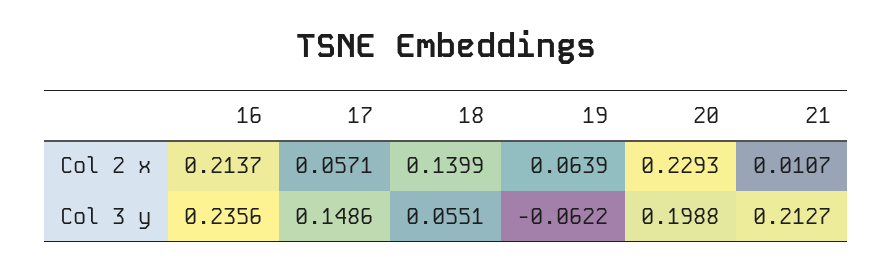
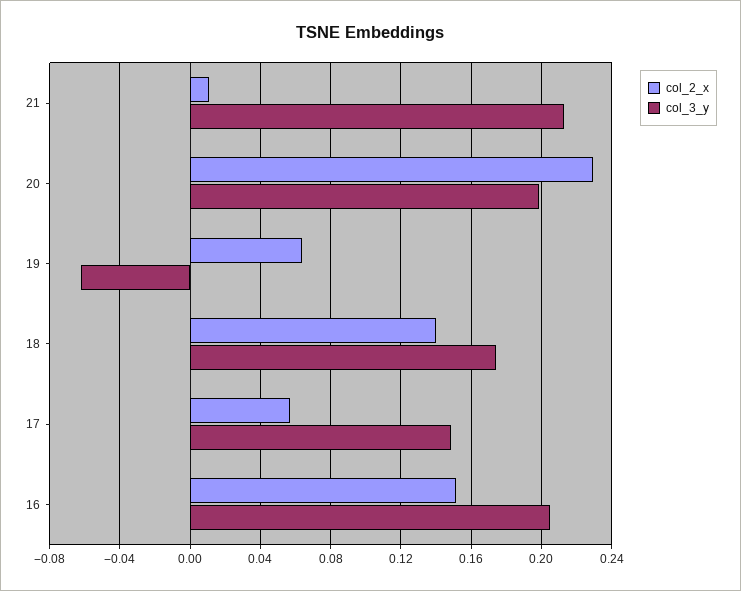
Col 2 x, 16: 0.2137 -> 0.15
Col 3 y, 16: 0.2356 -> 0.205
Col 3 y, 18: 0.0551 -> 0.175

